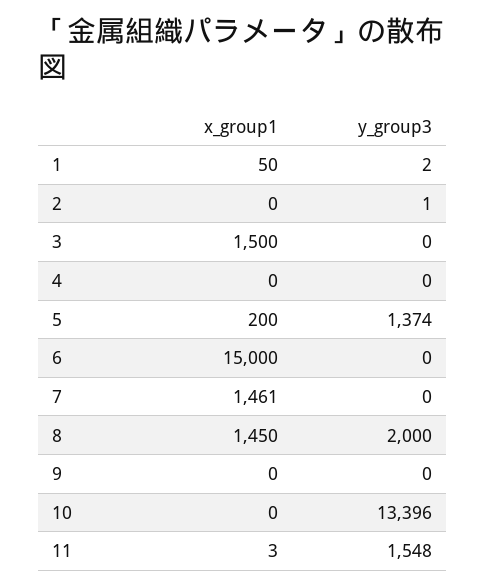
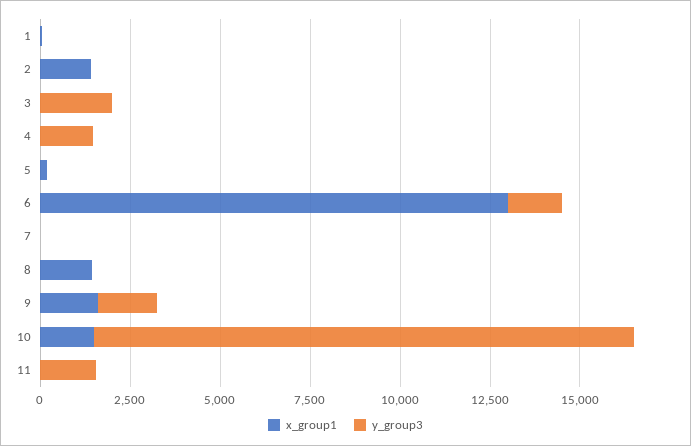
x_group1, 2: 0 -> 1500
x_group1, 3: 1500 -> 0
y_group3, 3: 0 -> 2000
y_group3, 4: 0 -> 1500
y_group3, 5: 1374 -> 0
x_group1, 6: 15000 -> 13000
y_group3, 6: 0 -> 1500
x_group1, 7: 1461 -> 0
y_group3, 8: 2000 -> 0
x_group1, 9: 0 -> 1500
y_group3, 9: 0 -> 1500
x_group1, 10: 0 -> 1500
y_group3, 10: 13396 -> 15000

